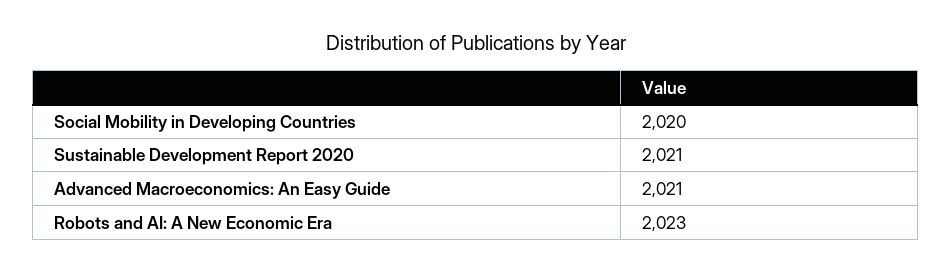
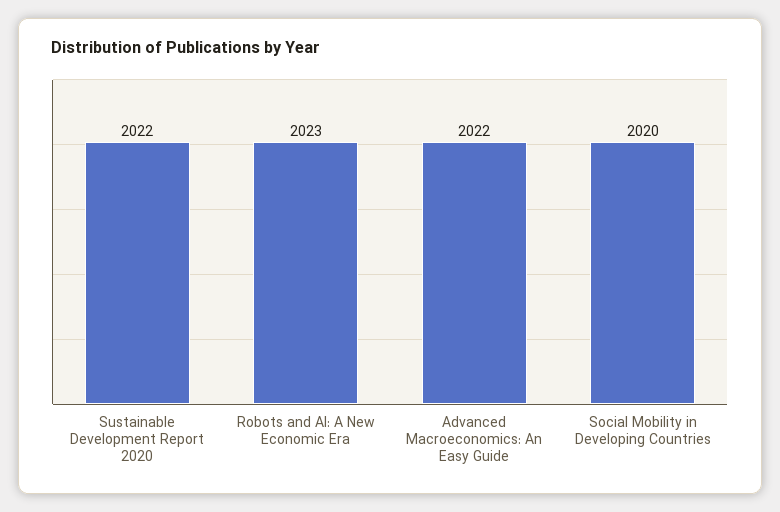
Sustainable Development Report 2020: 2021 -> 2022
Advanced Macroeconomics: An Easy Guide: 2021 -> 2022

